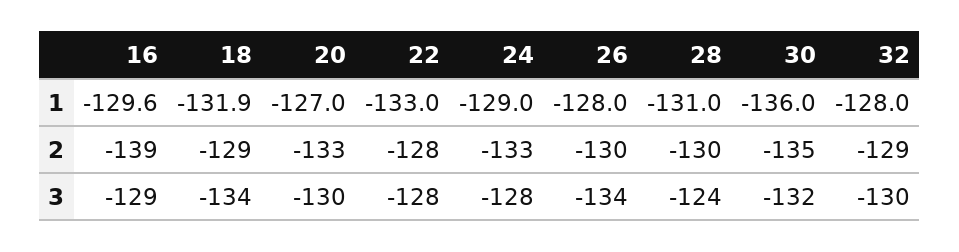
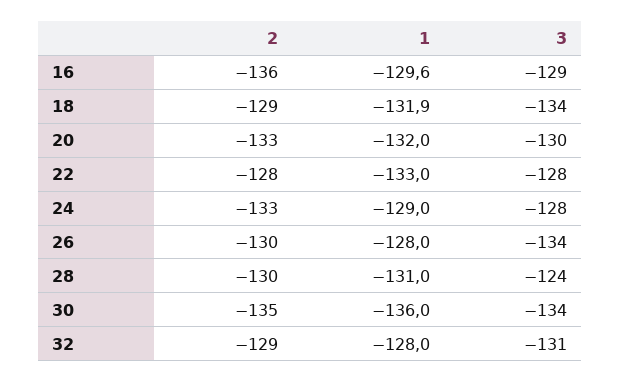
20, 1: -127 -> -132
16, 2: -139 -> -136
30, 3: -132 -> -134
32, 3: -130 -> -131

